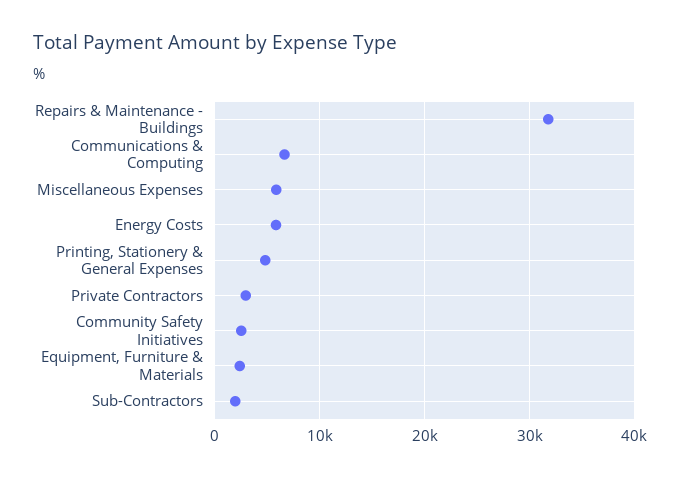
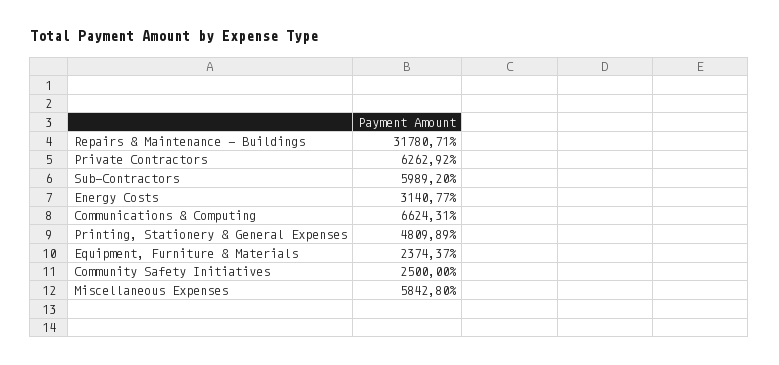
Energy Costs: 6000 -> 3140.77
Private Contractors: 3000 -> 6262.92
Sub-Contractors: 2000 -> 5989.2

